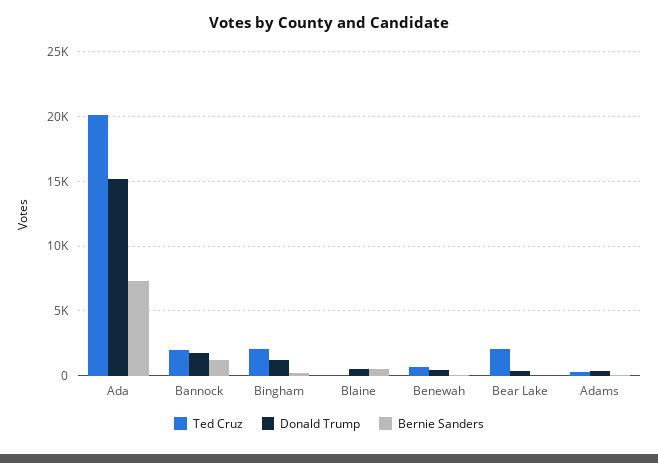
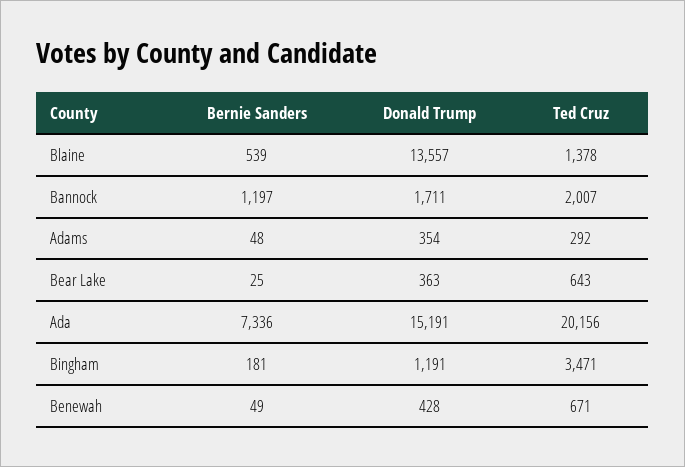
Ted Cruz, Bingham: 2000 -> 3471
Ted Cruz, Blaine: 0 -> 1378
Donald Trump, Blaine: 500 -> 13557
Ted Cruz, Bear Lake: 2000 -> 643

